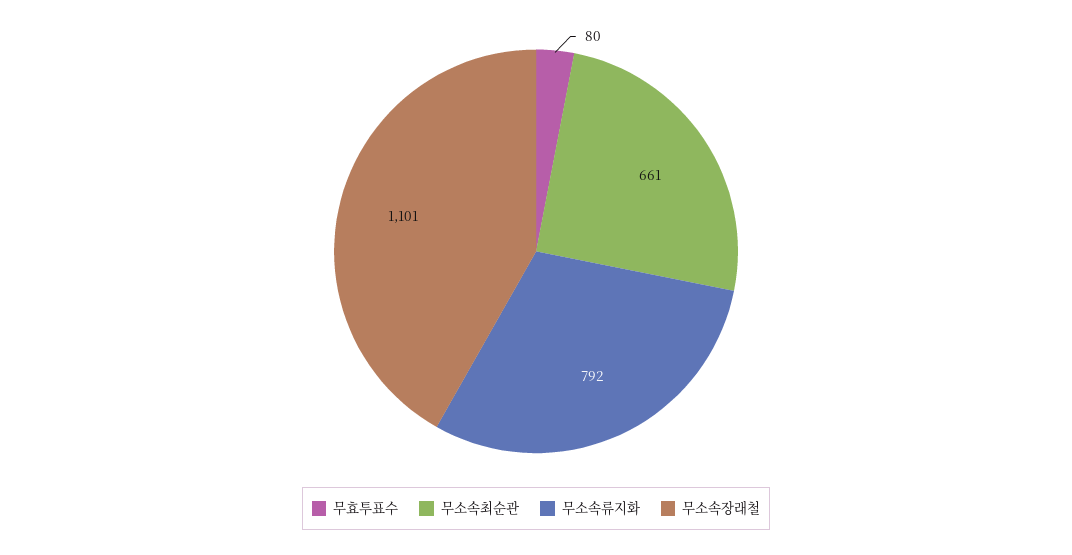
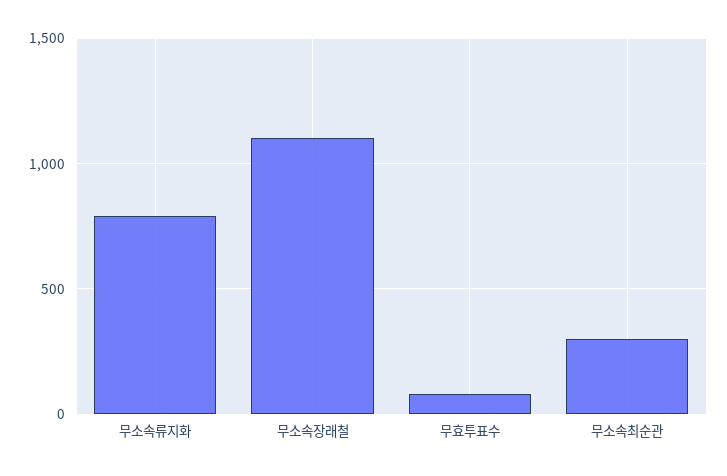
무소속최순관: 661 -> 300

